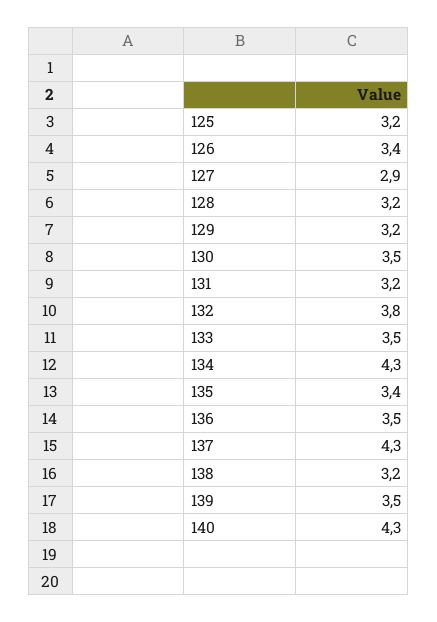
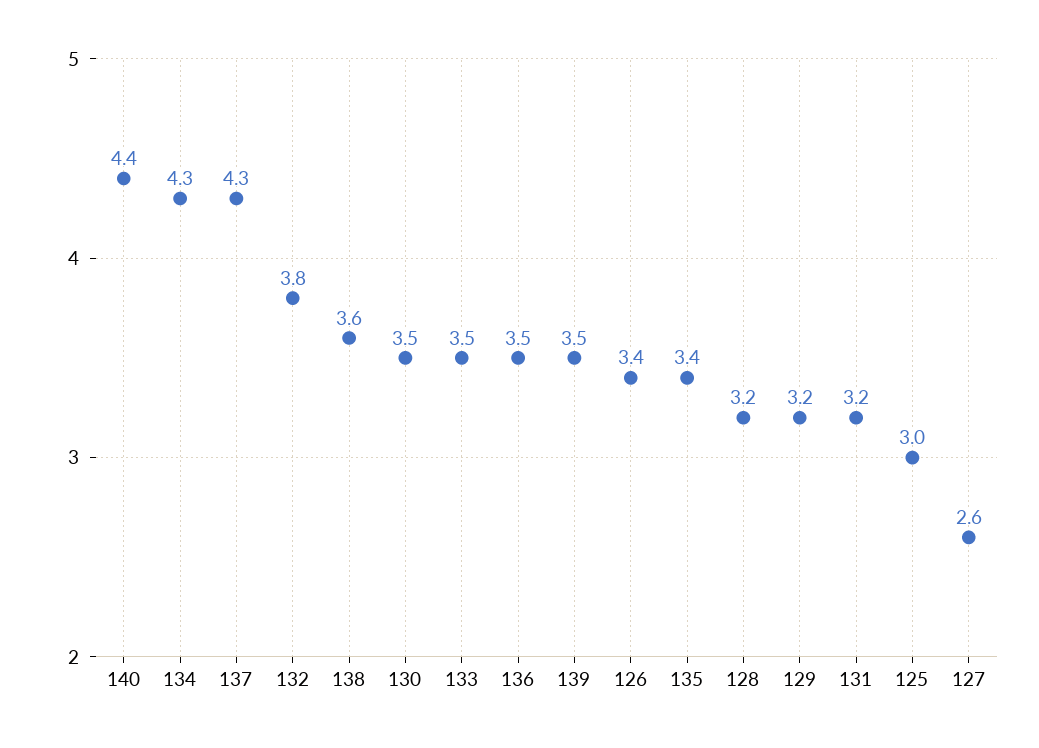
125: 3.2 -> 3
127: 2.9 -> 2.6
138: 3.2 -> 3.6
140: 4.3 -> 4.4

